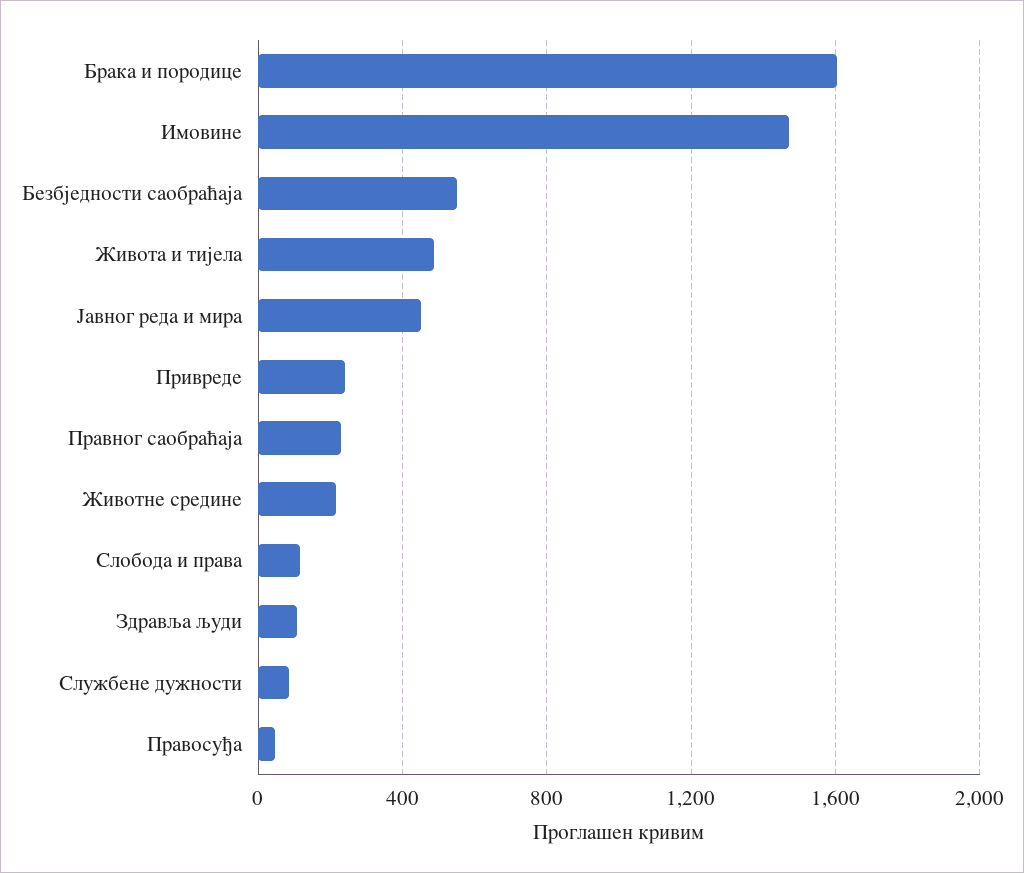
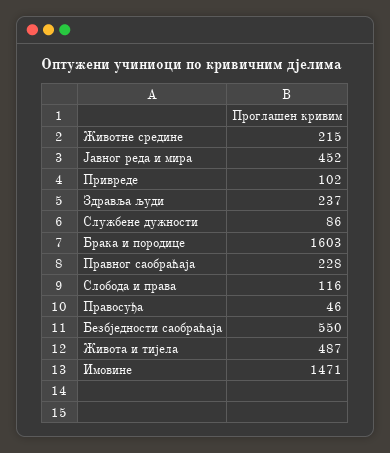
Привреде: 250 -> 102
Здравља људи: 100 -> 237

